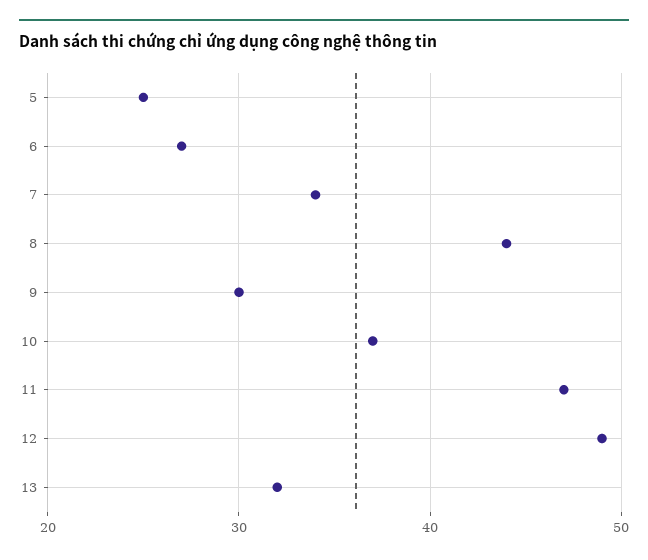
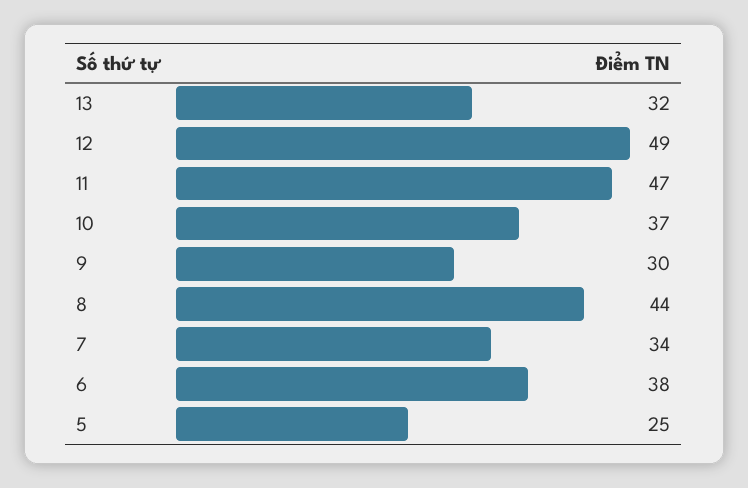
6: 27 -> 38

